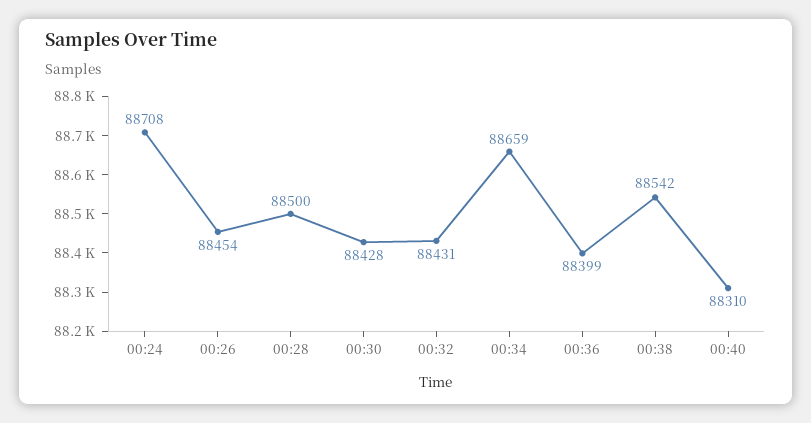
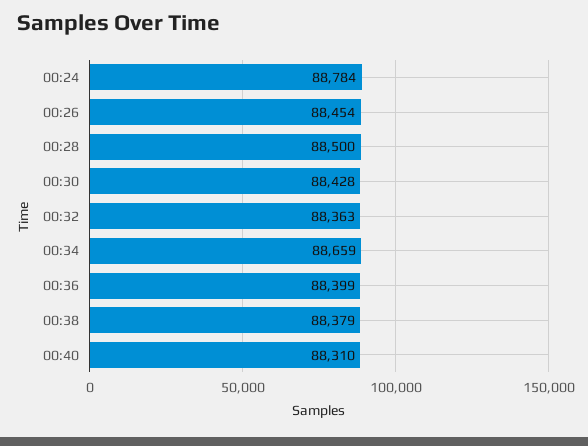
00:24: 88708 -> 88784
00:32: 88431 -> 88363
00:38: 88542 -> 88379

